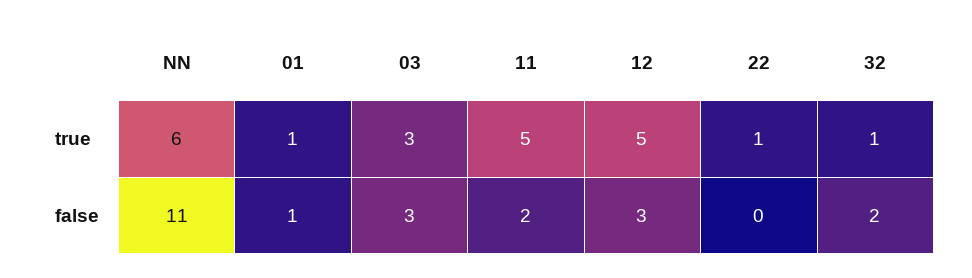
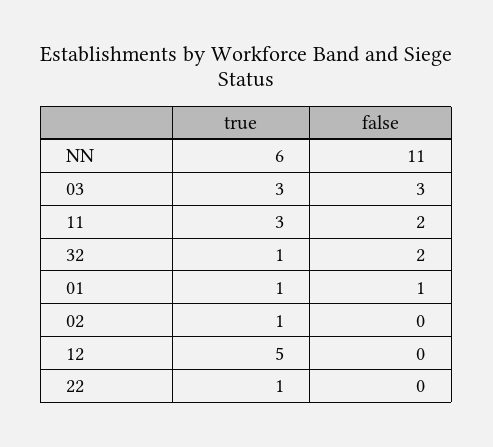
11, true: 5 -> 3
12, false: 3 -> 0
02, true: none -> 1
02, false: none -> 0

